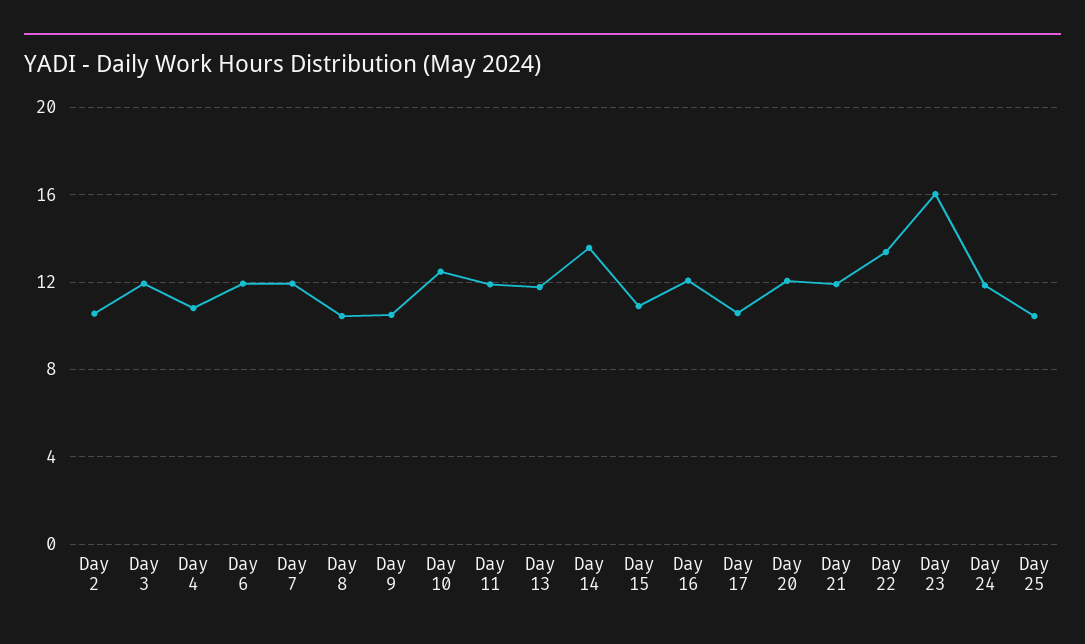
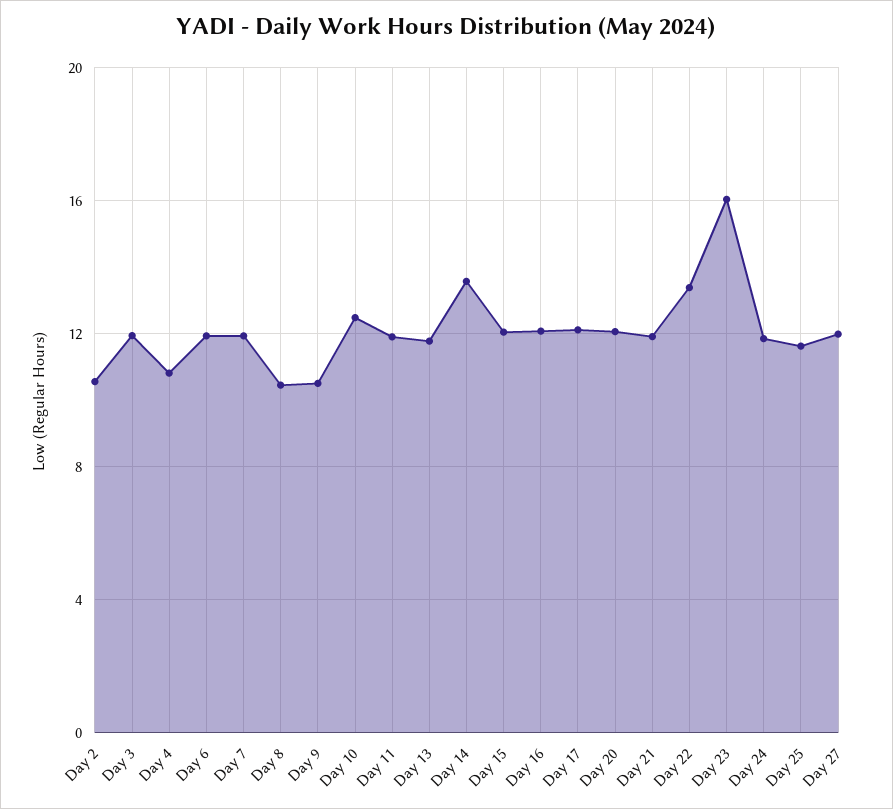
Day 15: 11 -> 12
Day 17: 10.5 -> 12
Day 25: 10.5 -> 11.5
Day 27: none -> 12

